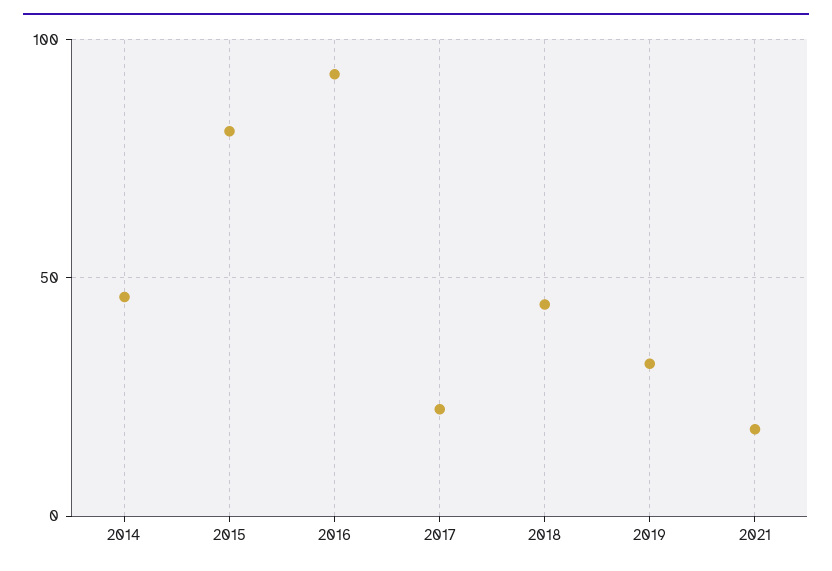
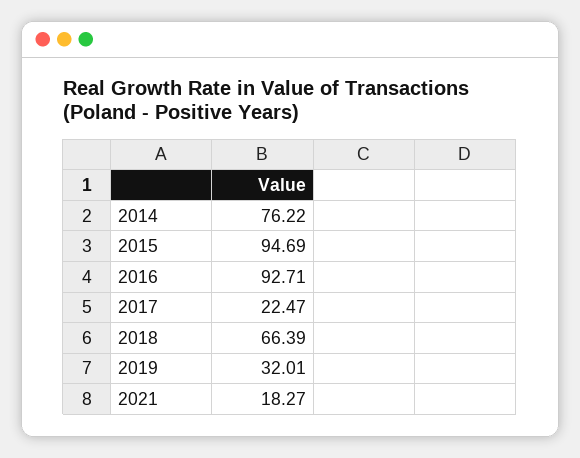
2014: 45 -> 76.22
2015: 80 -> 94.69
2018: 45 -> 66.39

